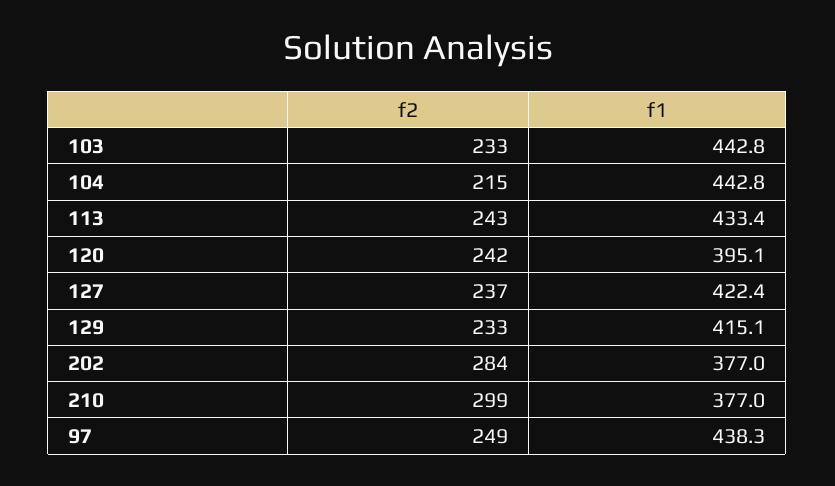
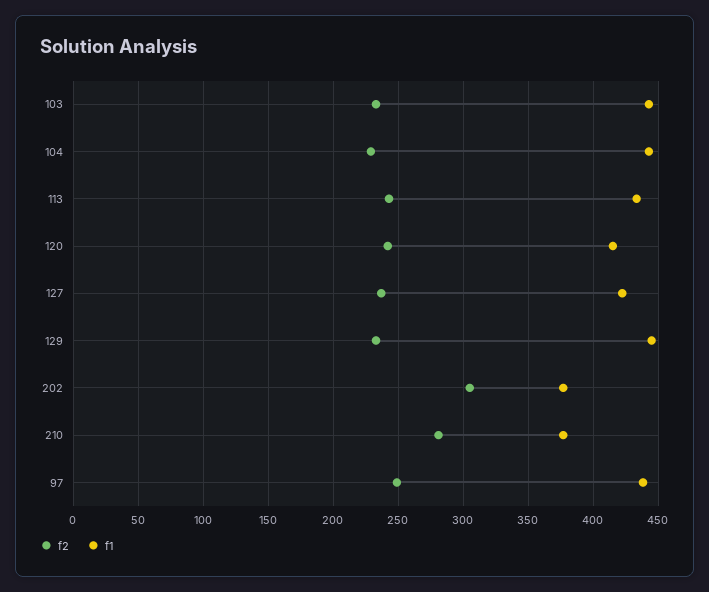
f2, 104: 215 -> 230
f1, 120: 395.1 -> 415
f1, 129: 415.1 -> 445
f2, 202: 284 -> 305
f2, 210: 299 -> 280

